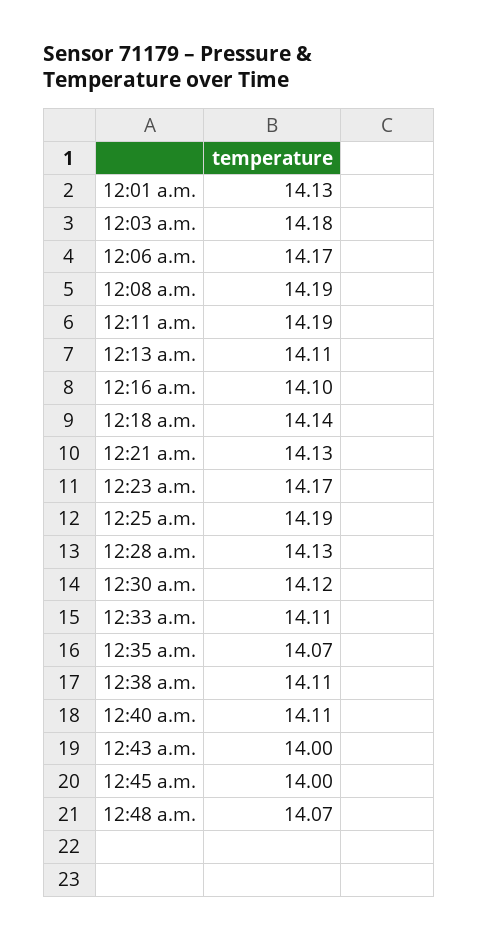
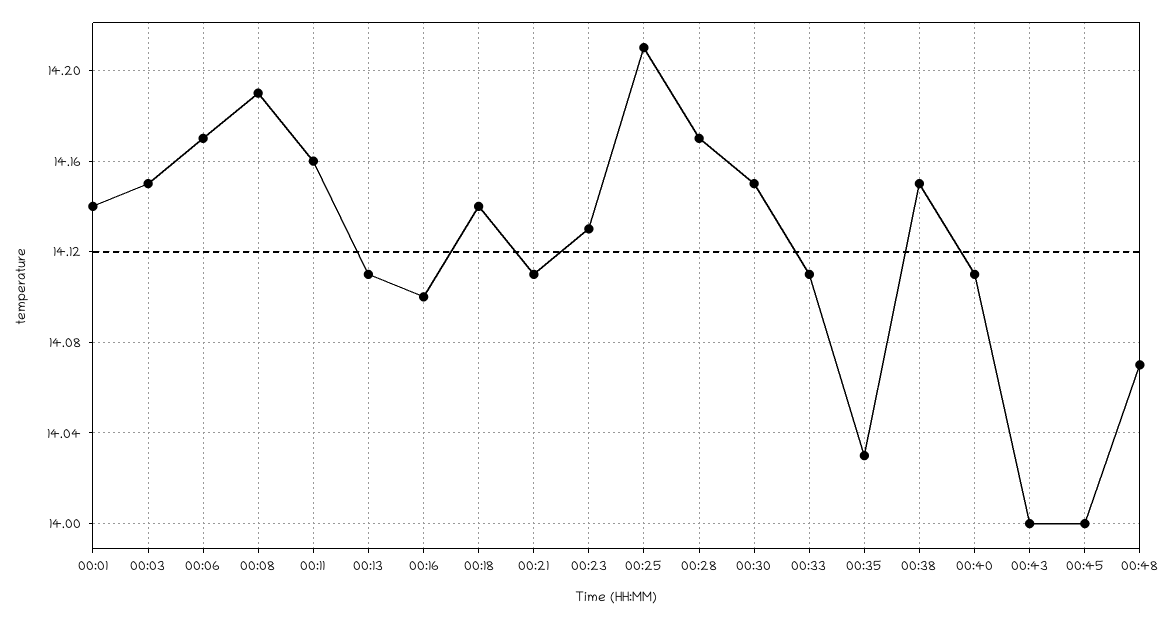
12:01 a.m.: 14.13 -> 14.14
12:03 a.m.: 14.18 -> 14.15
12:11 a.m.: 14.19 -> 14.16
12:21 a.m.: 14.13 -> 14.11
12:23 a.m.: 14.17 -> 14.13
12:25 a.m.: 14.19 -> 14.21
12:28 a.m.: 14.13 -> 14.17
12:30 a.m.: 14.12 -> 14.15
12:35 a.m.: 14.07 -> 14.03
12:38 a.m.: 14.11 -> 14.15

